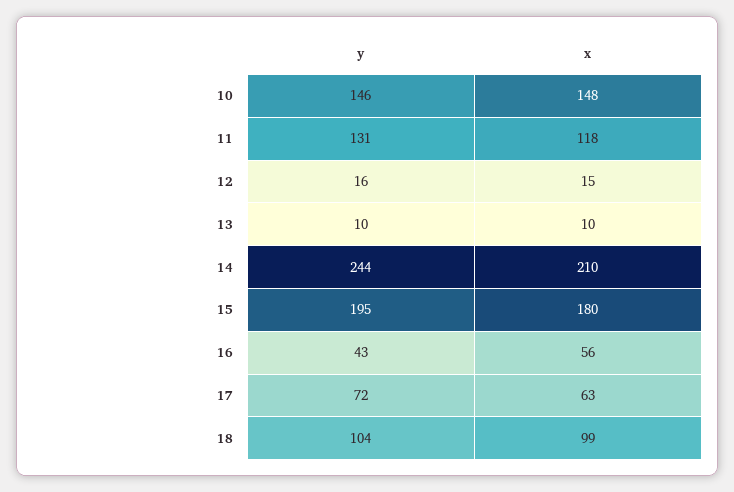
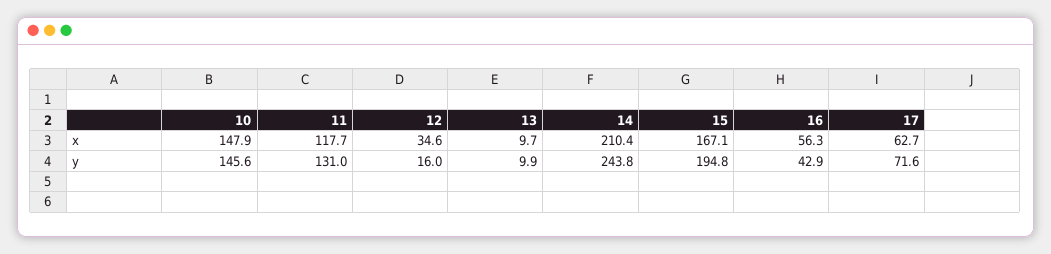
x, 12: 15 -> 34.6
x, 15: 180 -> 167.1
y, 18: 104 -> none
x, 18: 99 -> none

